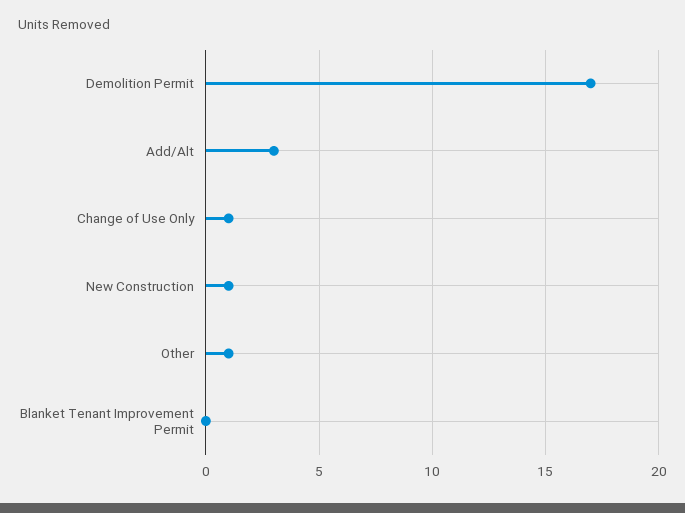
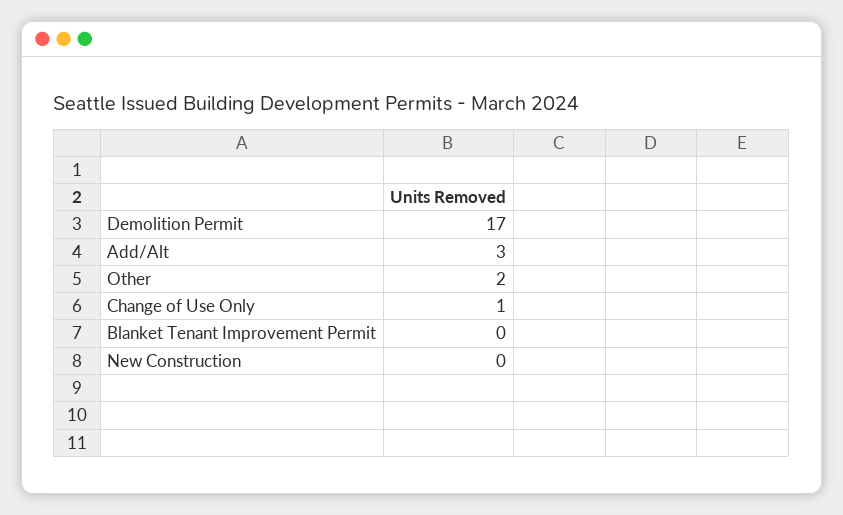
New Construction: 1 -> 0
Other: 1 -> 2

